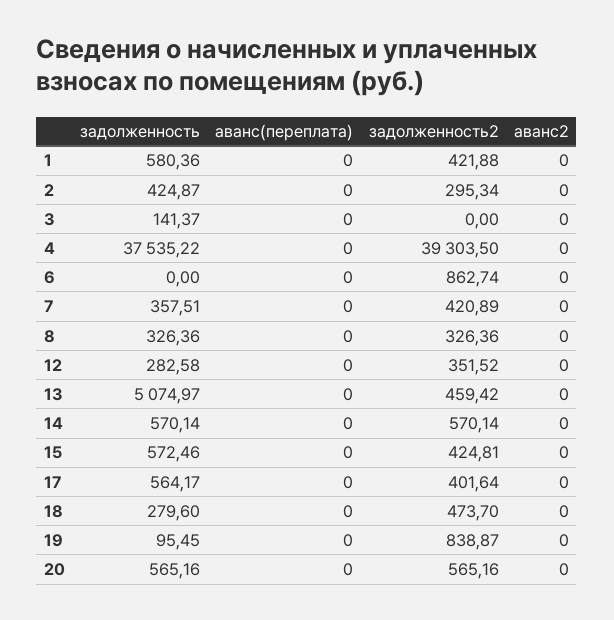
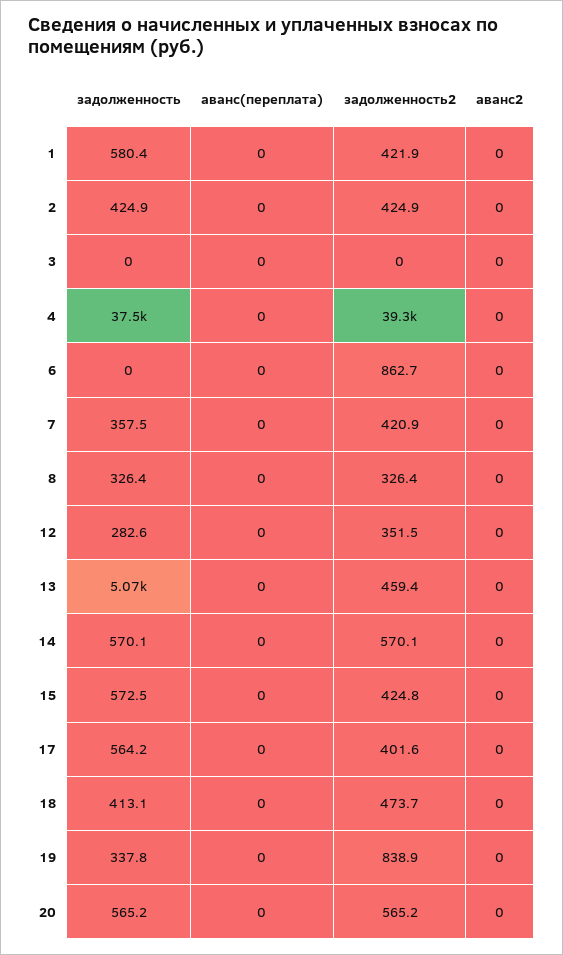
задолженность2, 2: 295.34 -> 424.9
задолженность, 3: 141.37 -> 0
задолженность, 18: 279.6 -> 413.1
задолженность, 19: 95.45 -> 337.8

